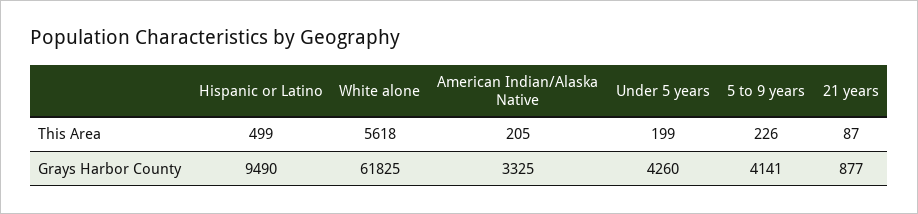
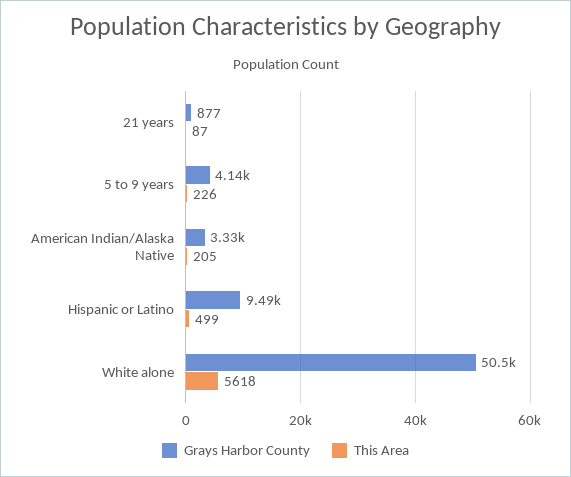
This Area, Under 5 years: 199 -> none
Grays Harbor County, White alone: 61825 -> 50500
Grays Harbor County, Under 5 years: 4260 -> none

